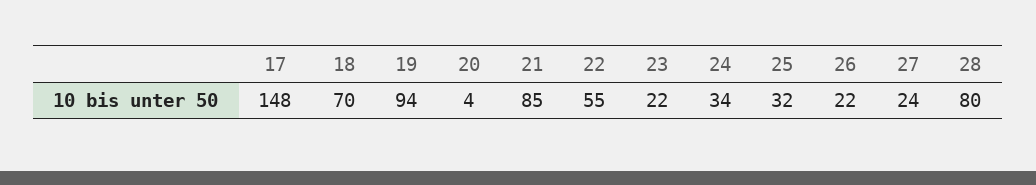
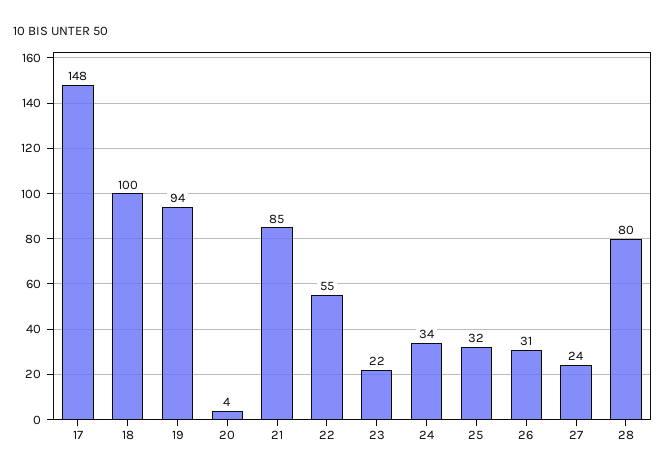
18: 70 -> 100
26: 22 -> 31

